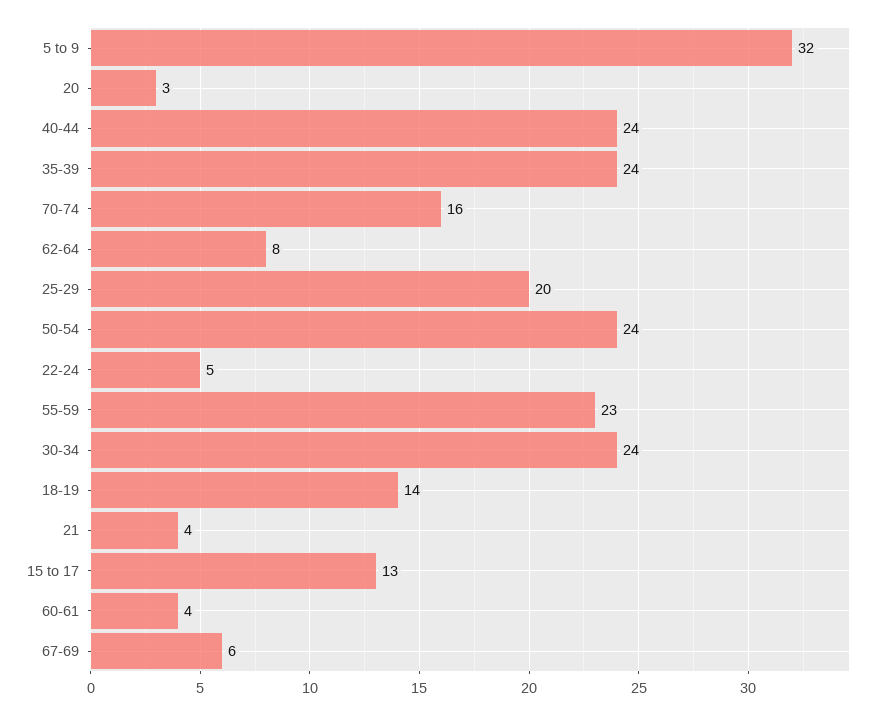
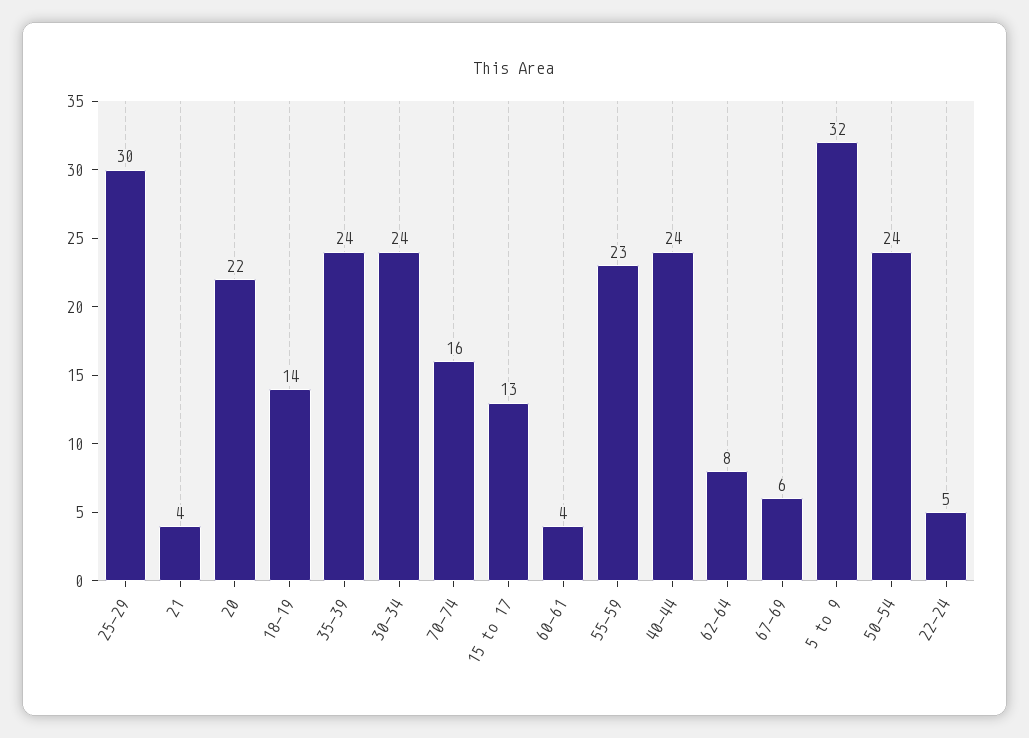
20: 3 -> 22
25-29: 20 -> 30

